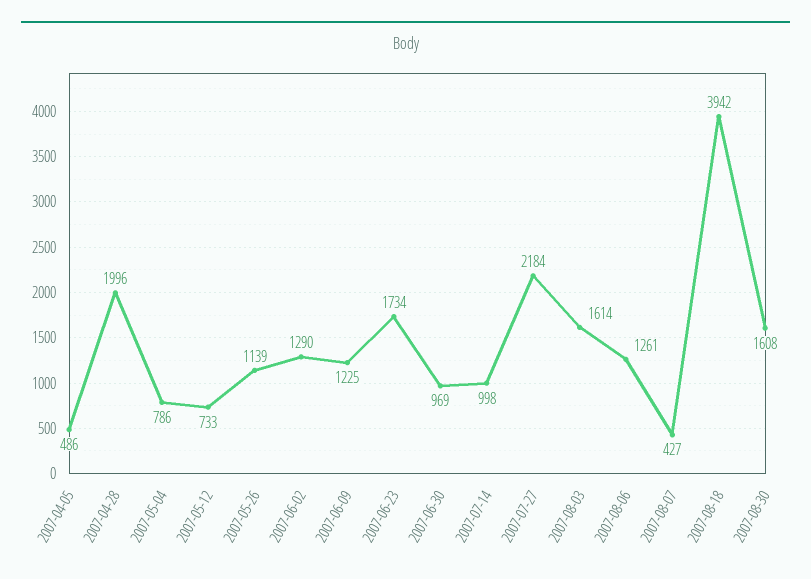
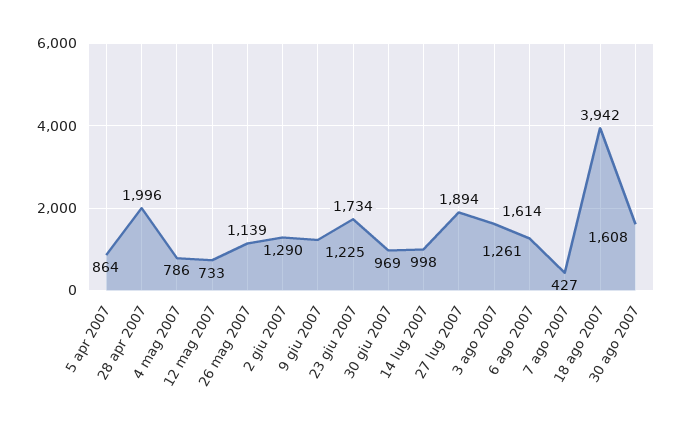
2007-04-05: 486 -> 864
2007-07-27: 2184 -> 1894

